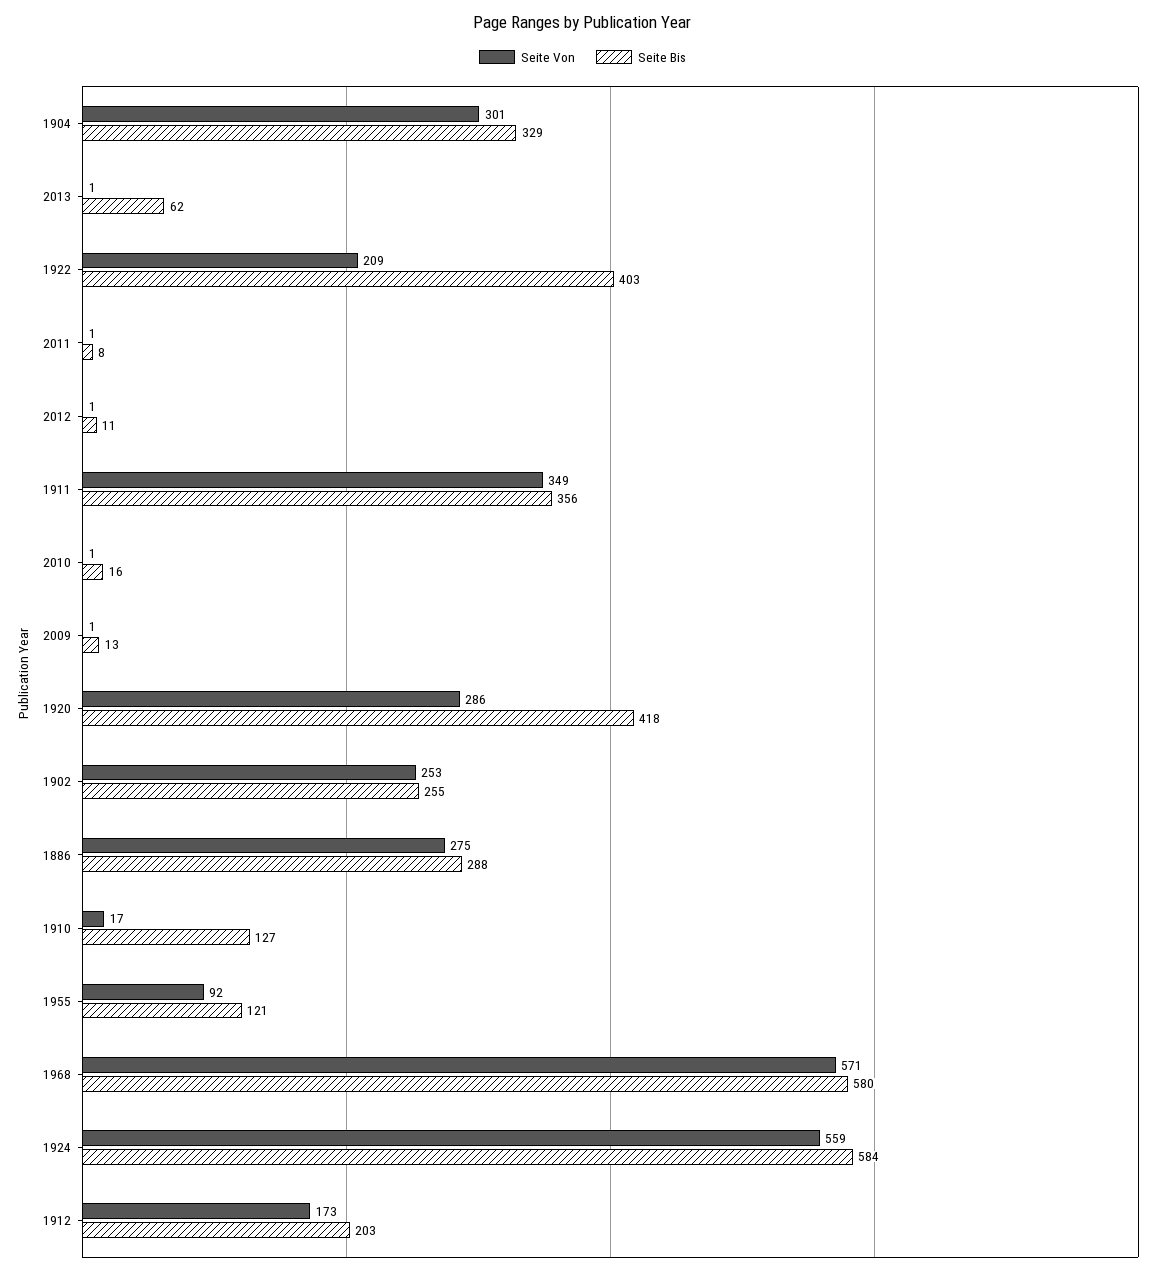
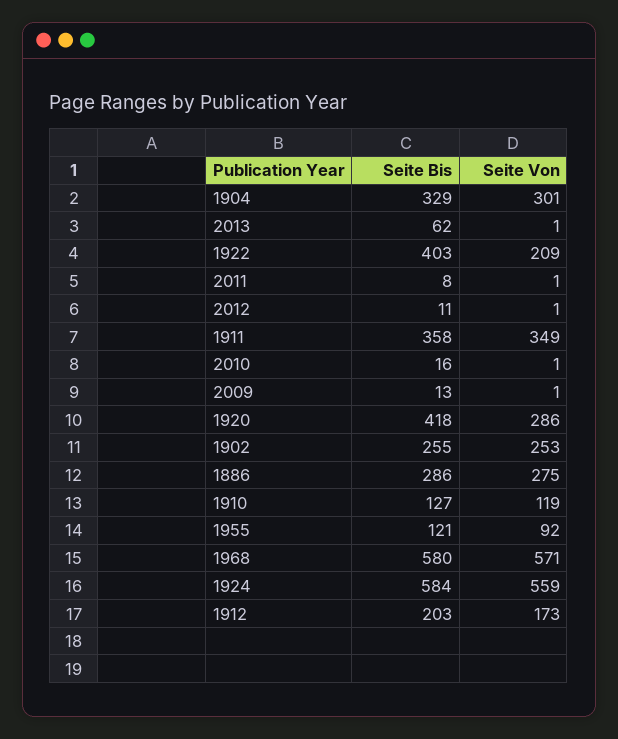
Seite Bis, 1911: 356 -> 358
Seite Bis, 1886: 288 -> 286
Seite Von, 1910: 17 -> 119

